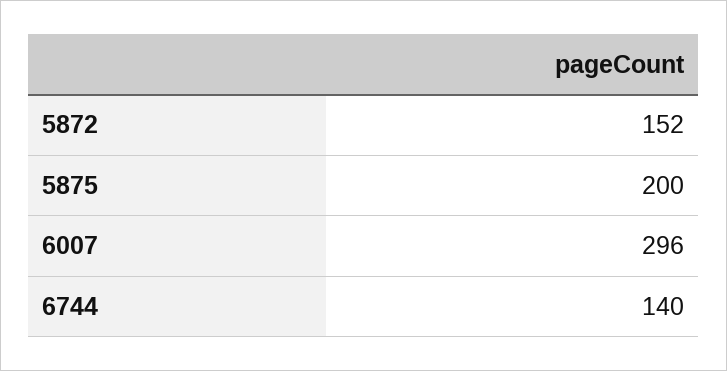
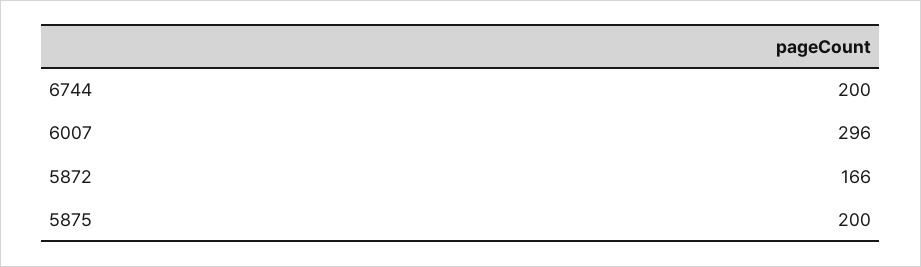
5872: 152 -> 166
6744: 140 -> 200

